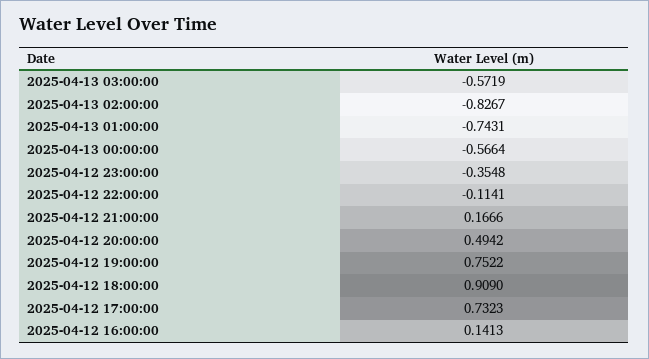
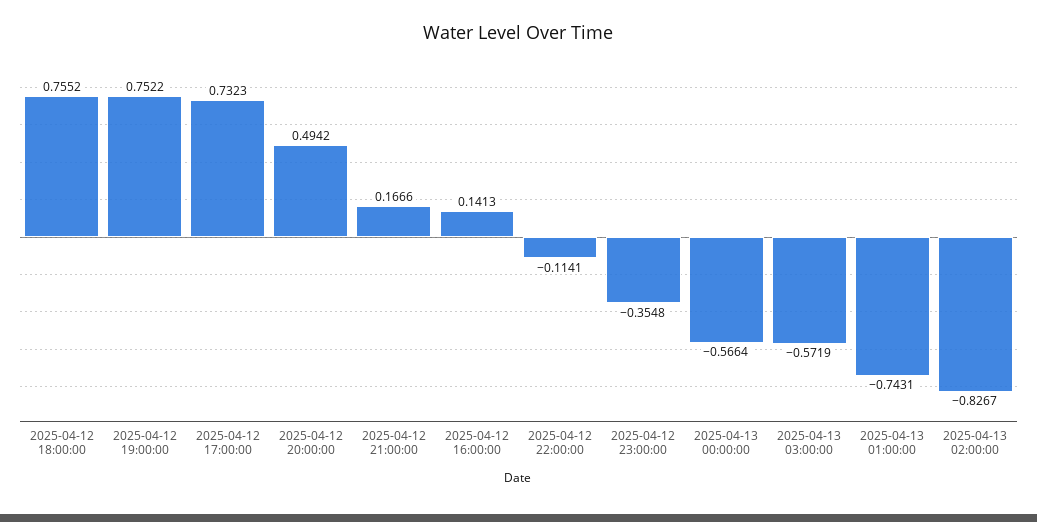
2025-04-12 18:00:00: 0.909 -> 0.7552

